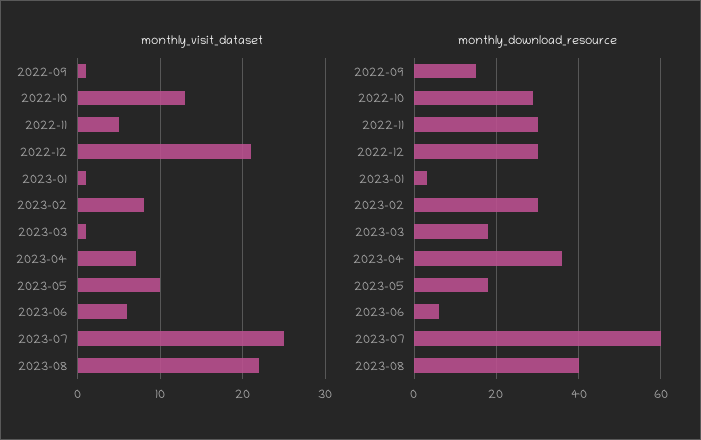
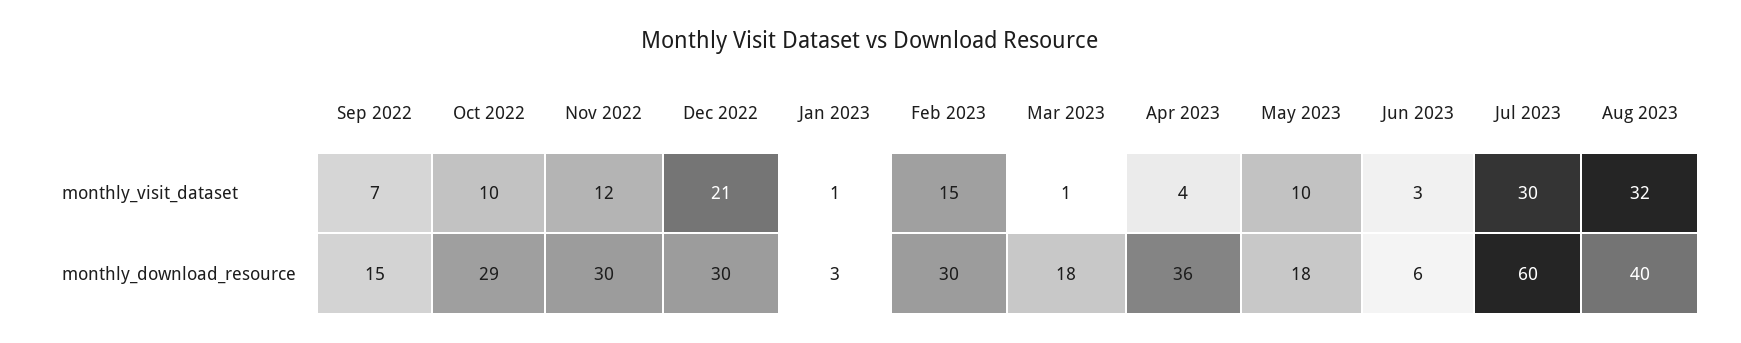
monthly_visit_dataset, 2022-09: 1 -> 7
monthly_visit_dataset, 2022-10: 13 -> 10
monthly_visit_dataset, 2022-11: 5 -> 12
monthly_visit_dataset, 2023-02: 8 -> 15
monthly_visit_dataset, 2023-04: 7 -> 4
monthly_visit_dataset, 2023-06: 6 -> 3
monthly_visit_dataset, 2023-07: 25 -> 30
monthly_visit_dataset, 2023-08: 22 -> 32

